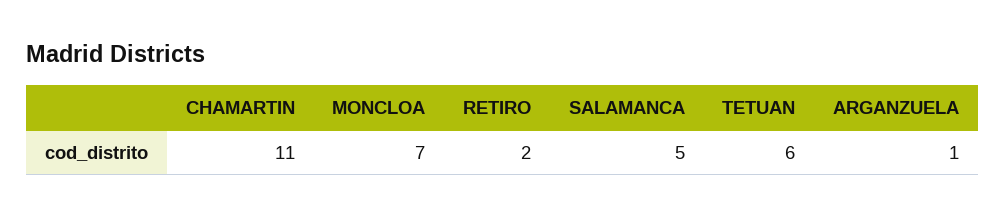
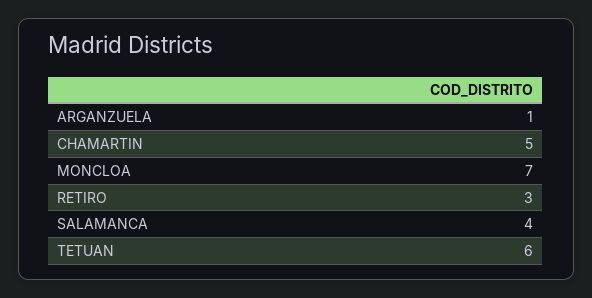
CHAMARTIN: 11 -> 5
RETIRO: 2 -> 3
SALAMANCA: 5 -> 4

